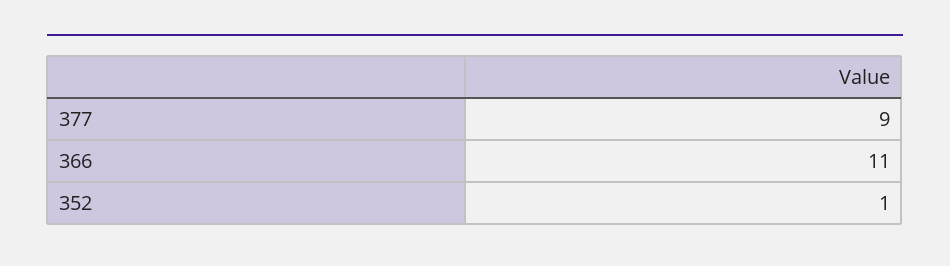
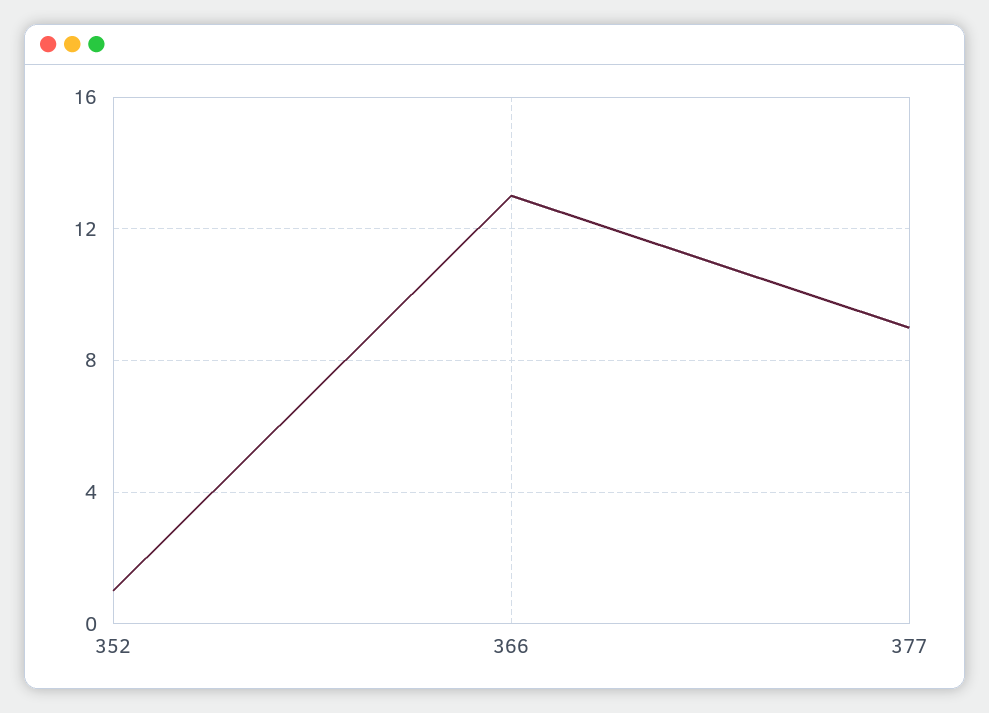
366: 11 -> 13

